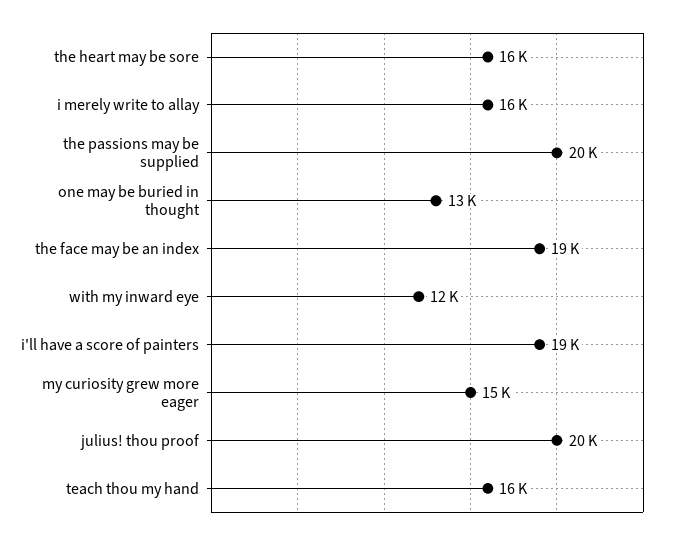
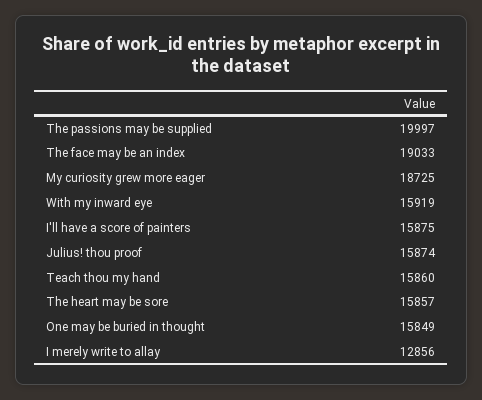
i merely write to allay: 16000 -> 12856
one may be buried in thought: 13000 -> 15849
with my inward eye: 12000 -> 15919
i'll have a score of painters: 19000 -> 15875
my curiosity grew more eager: 15000 -> 18725
julius! thou proof: 20000 -> 15874

